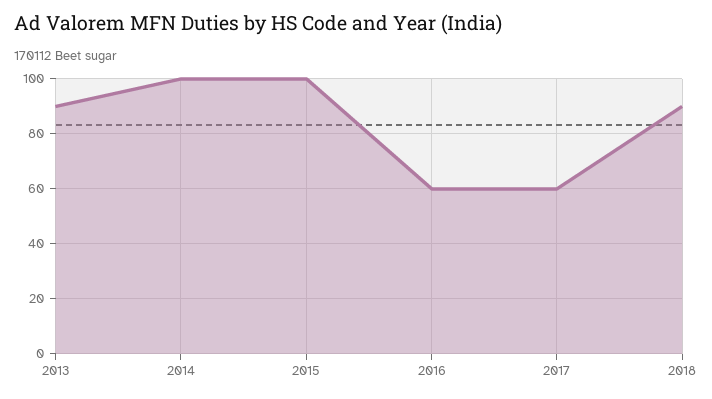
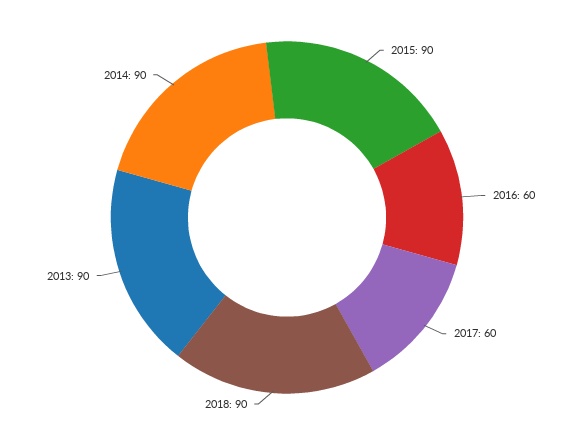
2014: 100 -> 90
2015: 100 -> 90

